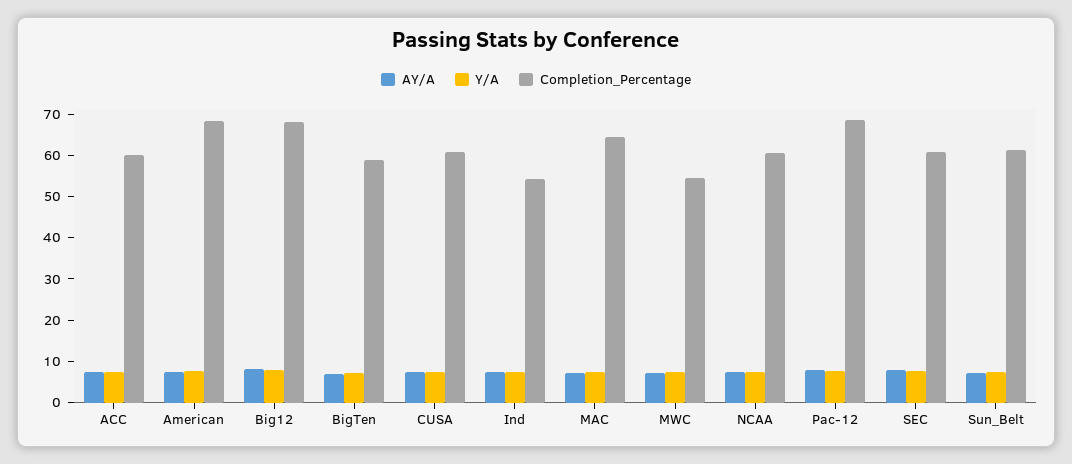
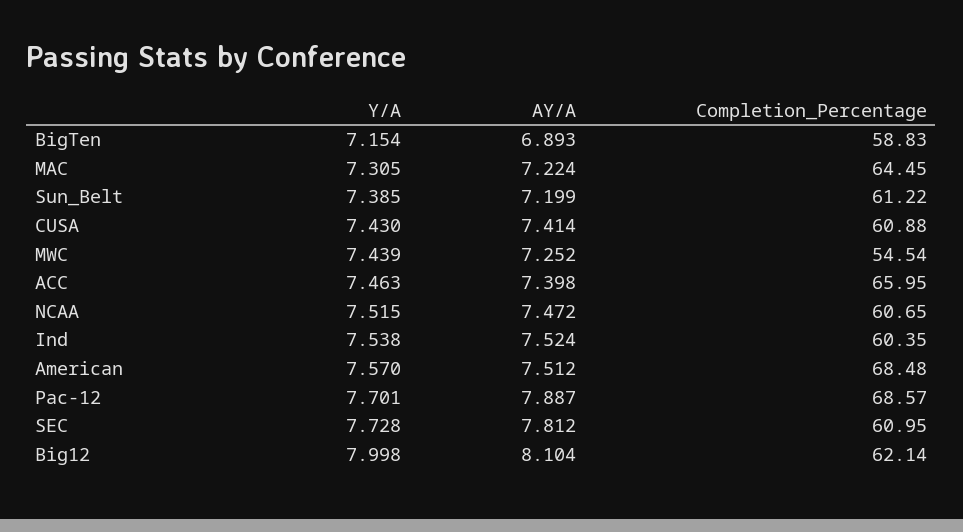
Completion_Percentage, ACC: 60 -> 65.95
Completion_Percentage, Big12: 68 -> 62.14
Completion_Percentage, Ind: 54 -> 60.35

